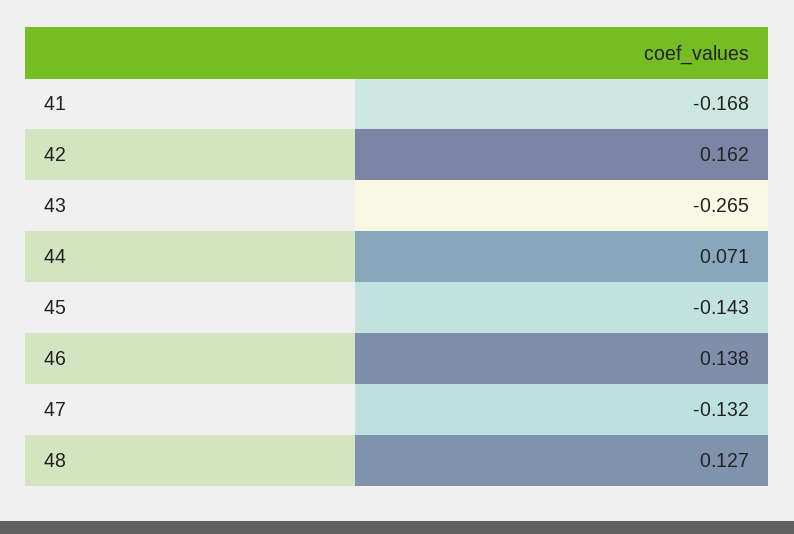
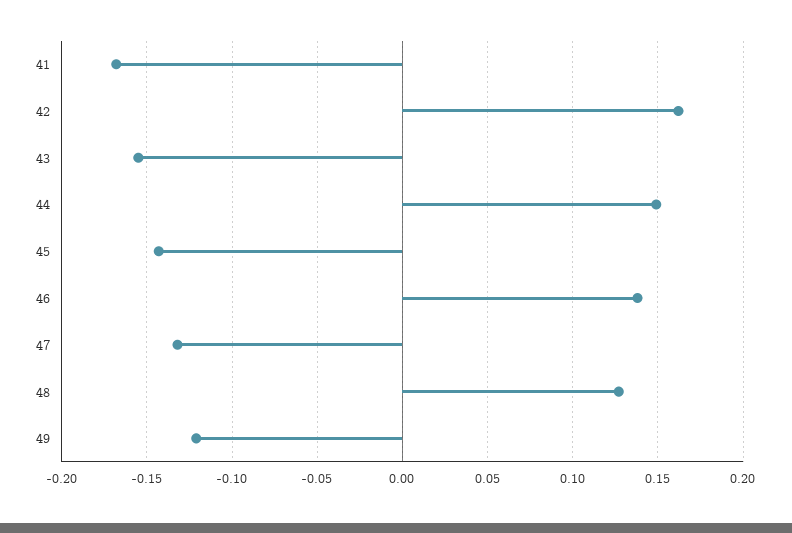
43: -0.265 -> -0.155
44: 0.071 -> 0.15
49: none -> -0.12

